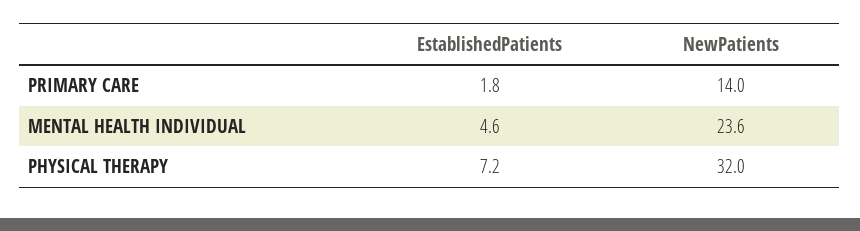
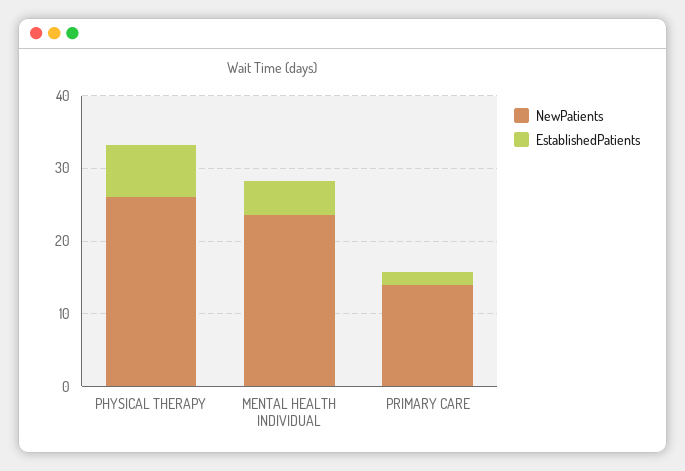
NewPatients, PHYSICAL THERAPY: 32 -> 26

